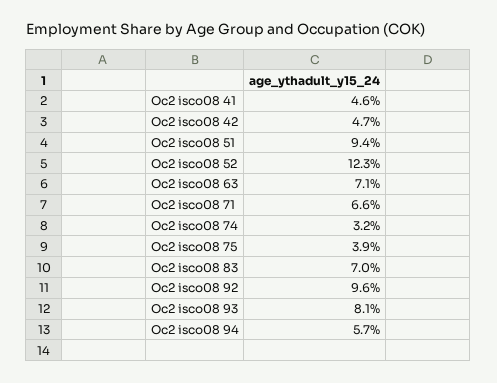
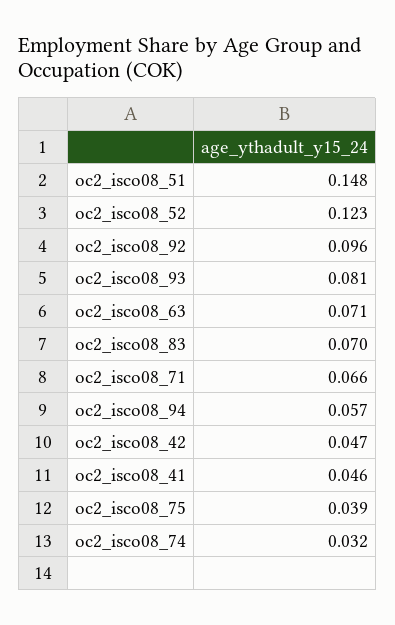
Oc2 isco08 51: 0.094 -> 0.148

